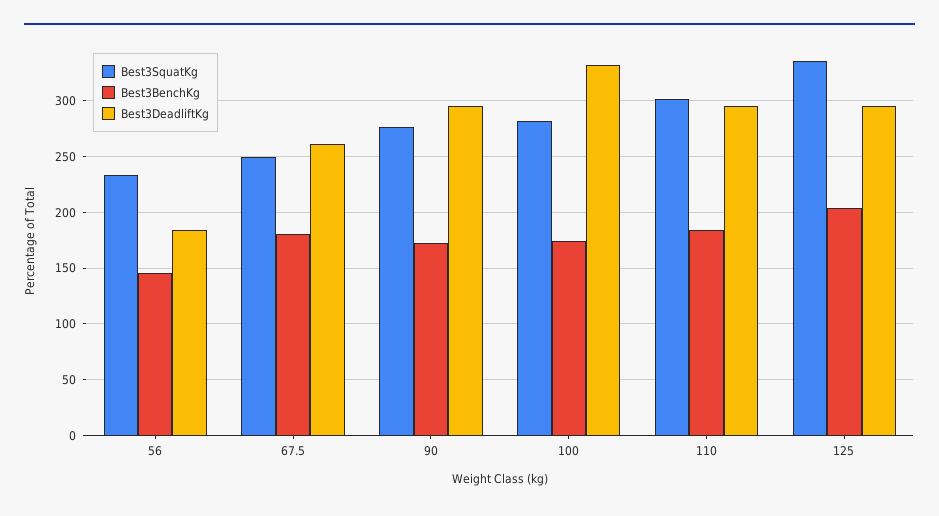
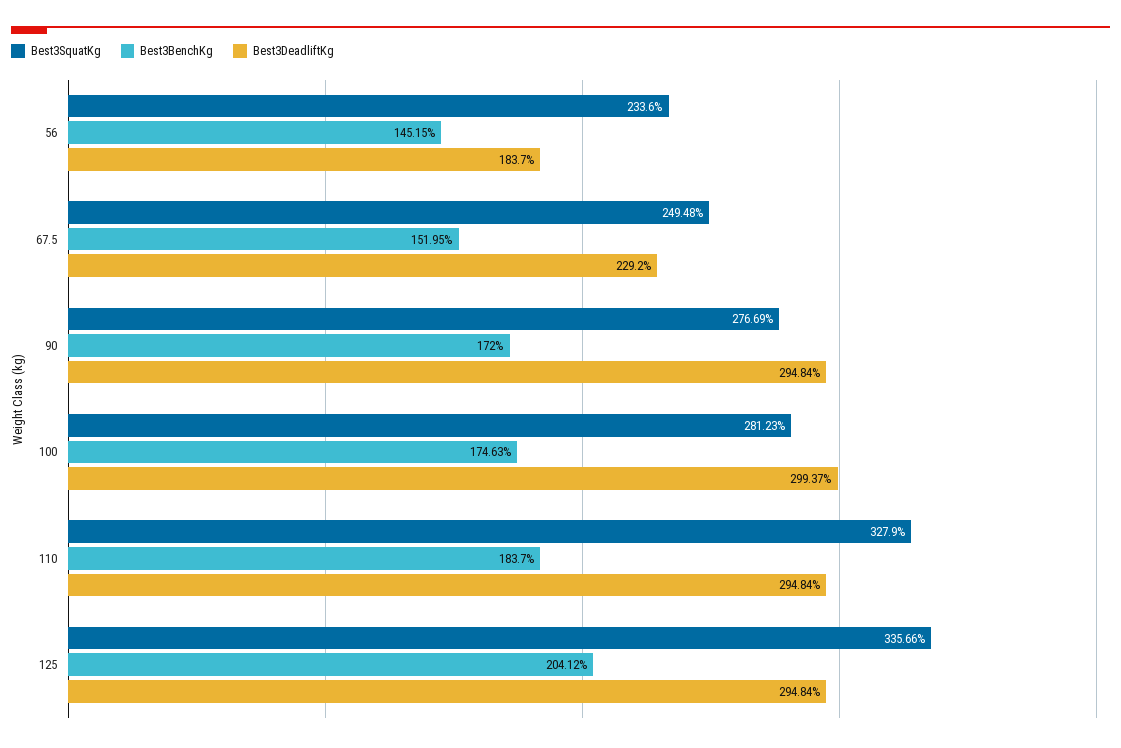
Best3BenchKg, 67.5: 180 -> 151.95
Best3DeadliftKg, 67.5: 260 -> 229.2
Best3DeadliftKg, 100: 330 -> 299.37
Best3SquatKg, 110: 300 -> 327.9

